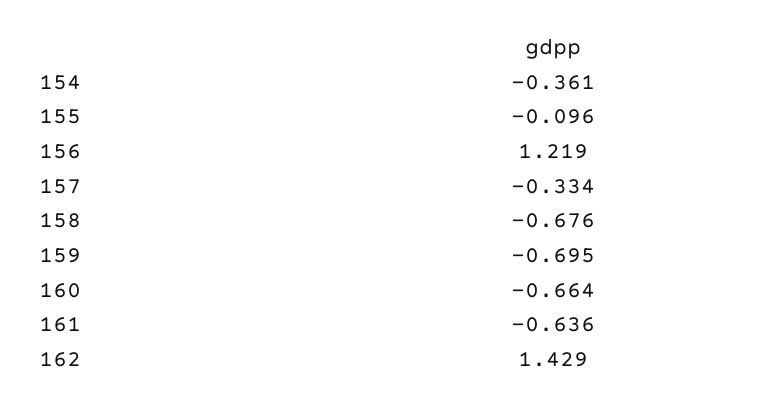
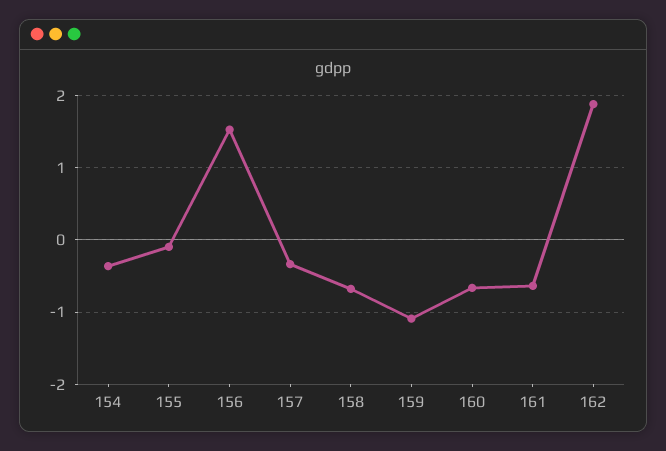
156: 1.219 -> 1.5
159: -0.695 -> -1.1
162: 1.429 -> 1.9

